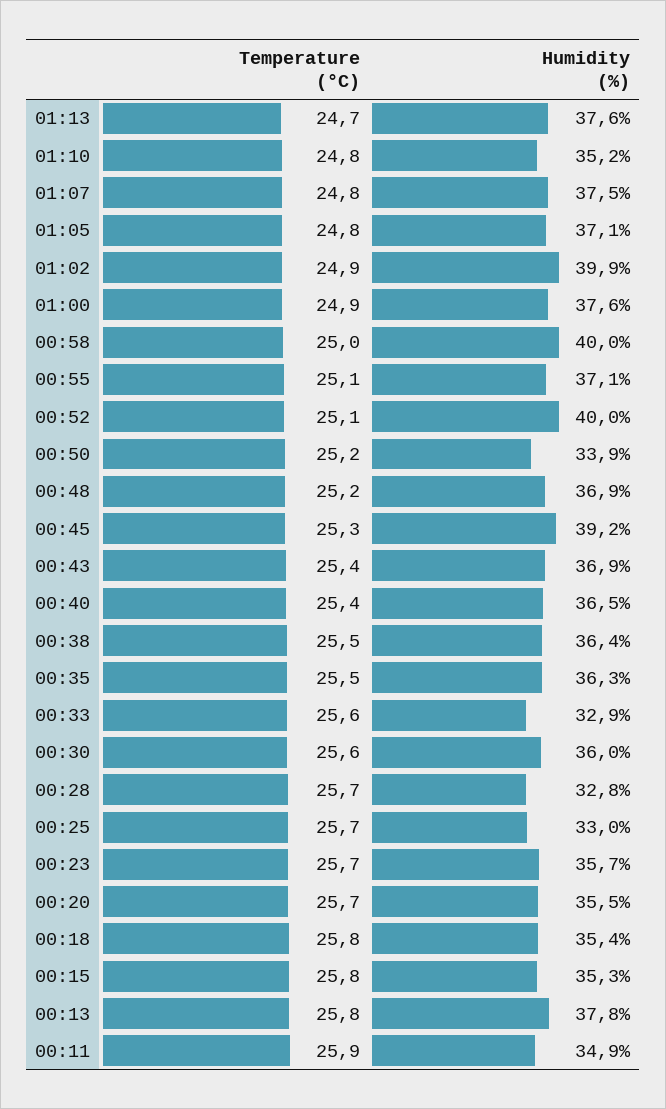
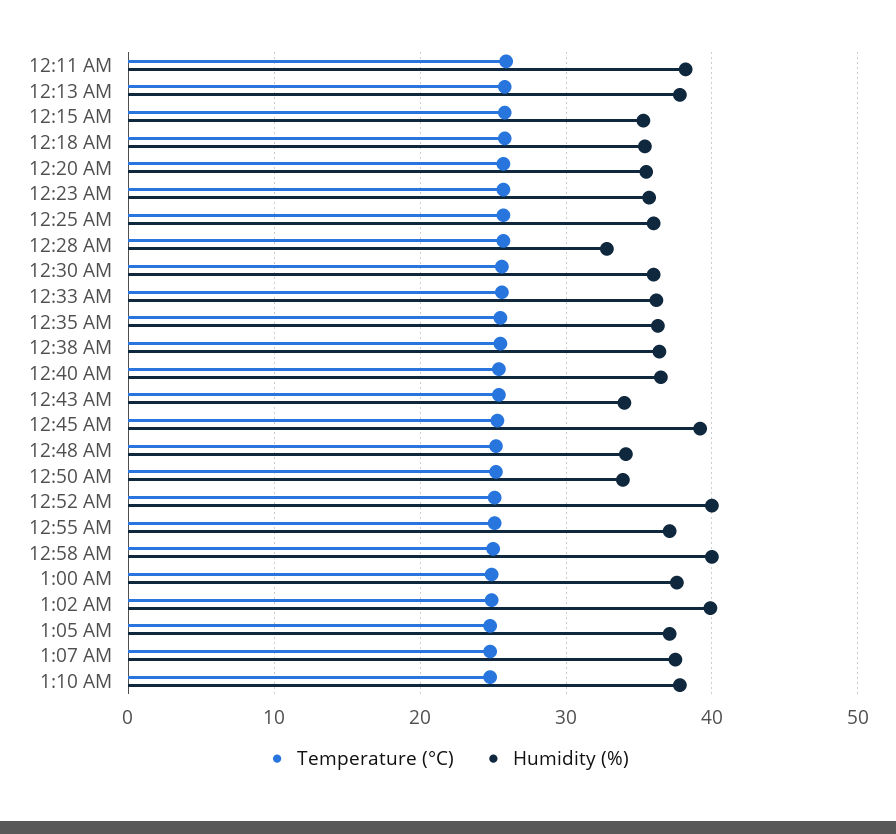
Temperature (°C), 01:13: 24.7 -> none
Humidity (%), 01:13: 37.6 -> none
Humidity (%), 01:10: 35.2 -> 38
Humidity (%), 00:48: 36.9 -> 34
Humidity (%), 00:43: 36.9 -> 34
Humidity (%), 00:33: 32.9 -> 36
Humidity (%), 00:25: 33 -> 36
Humidity (%), 00:11: 34.9 -> 38

